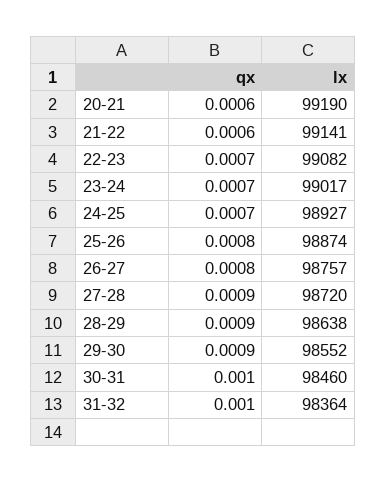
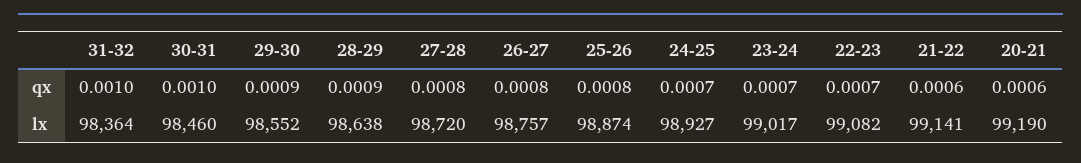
qx, 27-28: 0.0009 -> 0.0008

